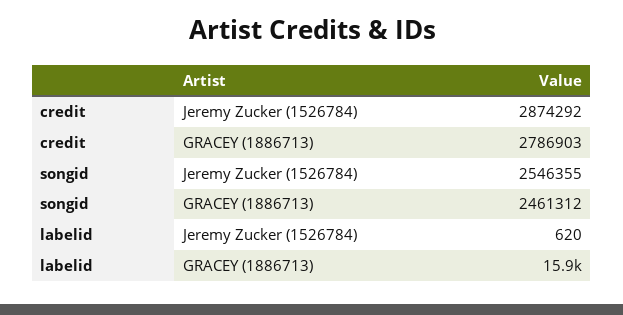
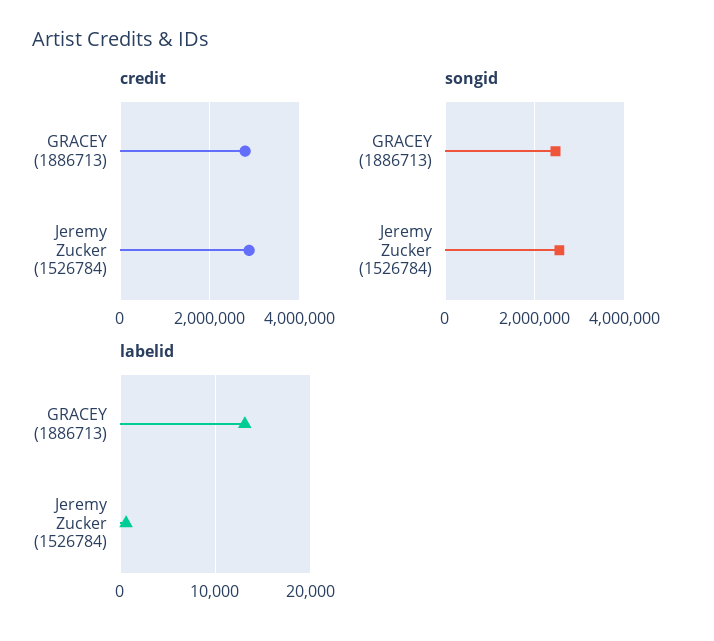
labelid, GRACEY (1886713): 15900 -> 13000

